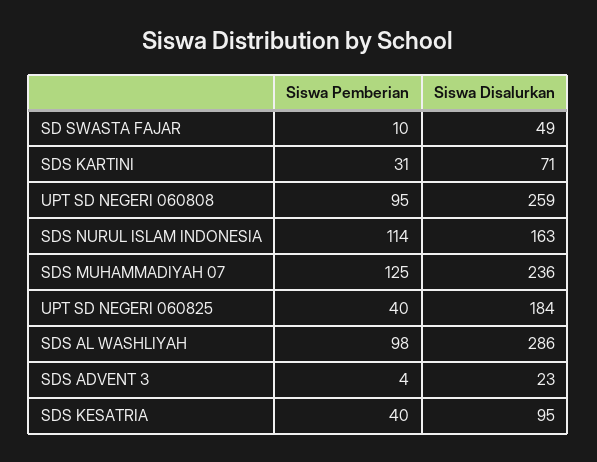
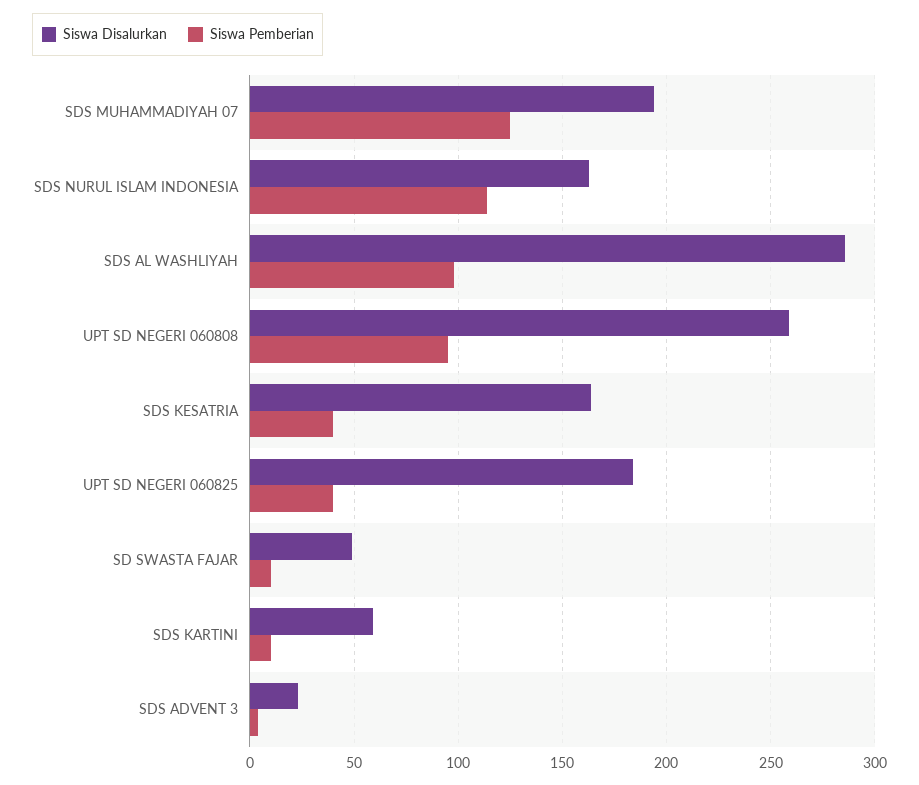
Siswa Pemberian, SDS KARTINI: 31 -> 10
Siswa Disalurkan, SDS KARTINI: 71 -> 60
Siswa Disalurkan, SDS MUHAMMADIYAH 07: 236 -> 195
Siswa Disalurkan, SDS KESATRIA: 95 -> 165

